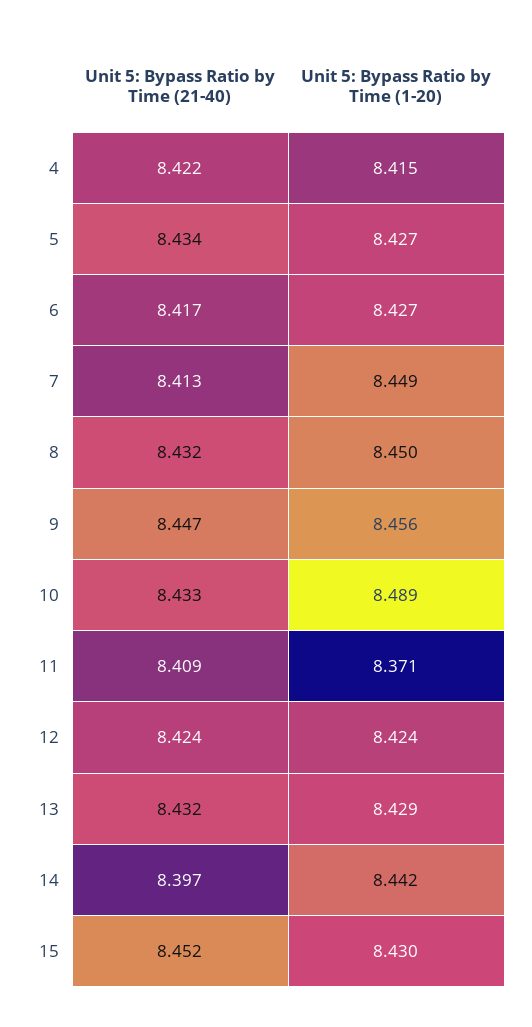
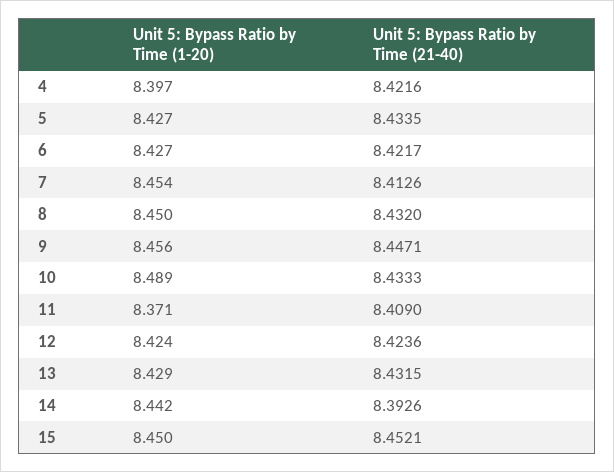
Unit 5: Bypass Ratio by Time (1-20), 4: 8.415 -> 8.397
Unit 5: Bypass Ratio by Time (21-40), 6: 8.417 -> 8.4217
Unit 5: Bypass Ratio by Time (1-20), 7: 8.449 -> 8.454
Unit 5: Bypass Ratio by Time (21-40), 14: 8.397 -> 8.3926
Unit 5: Bypass Ratio by Time (1-20), 15: 8.43 -> 8.45

